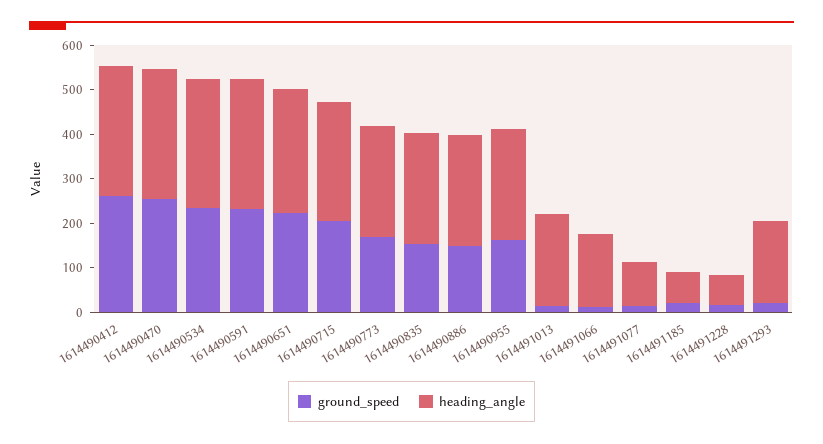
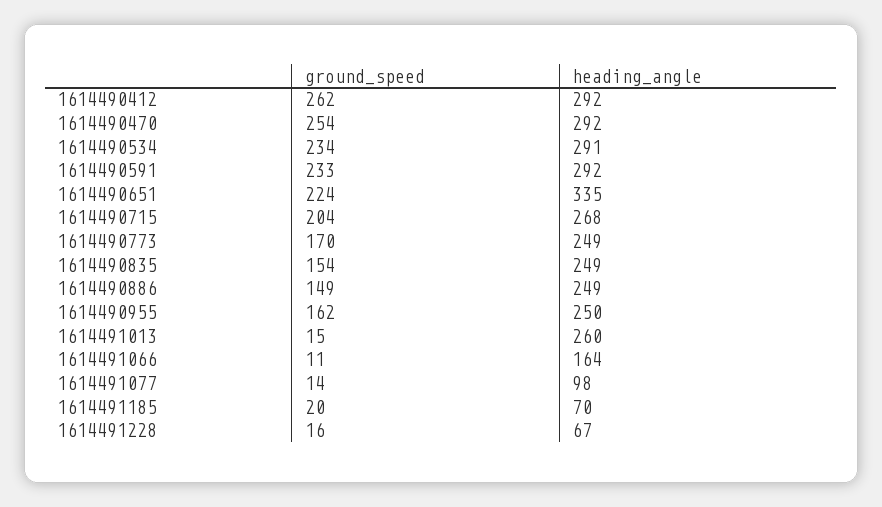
heading_angle, 1614490651: 280 -> 335
heading_angle, 1614491013: 200 -> 260
ground_speed, 1614491293: 20 -> none
heading_angle, 1614491293: 180 -> none

